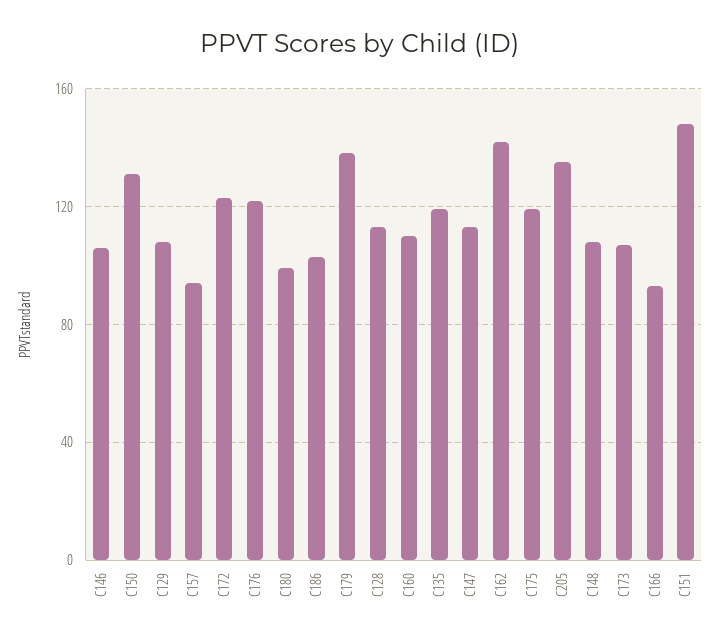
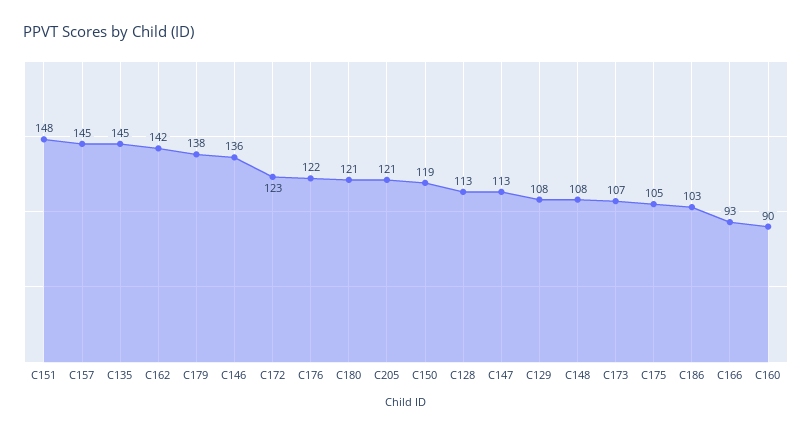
C146: 105 -> 136
C150: 130 -> 119
C157: 95 -> 145
C180: 100 -> 121
C160: 110 -> 90
C135: 120 -> 145
C175: 120 -> 105
C205: 135 -> 121

